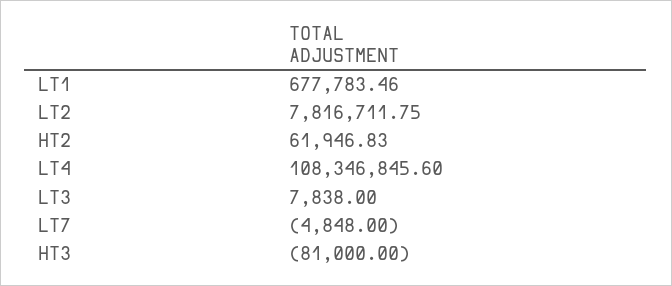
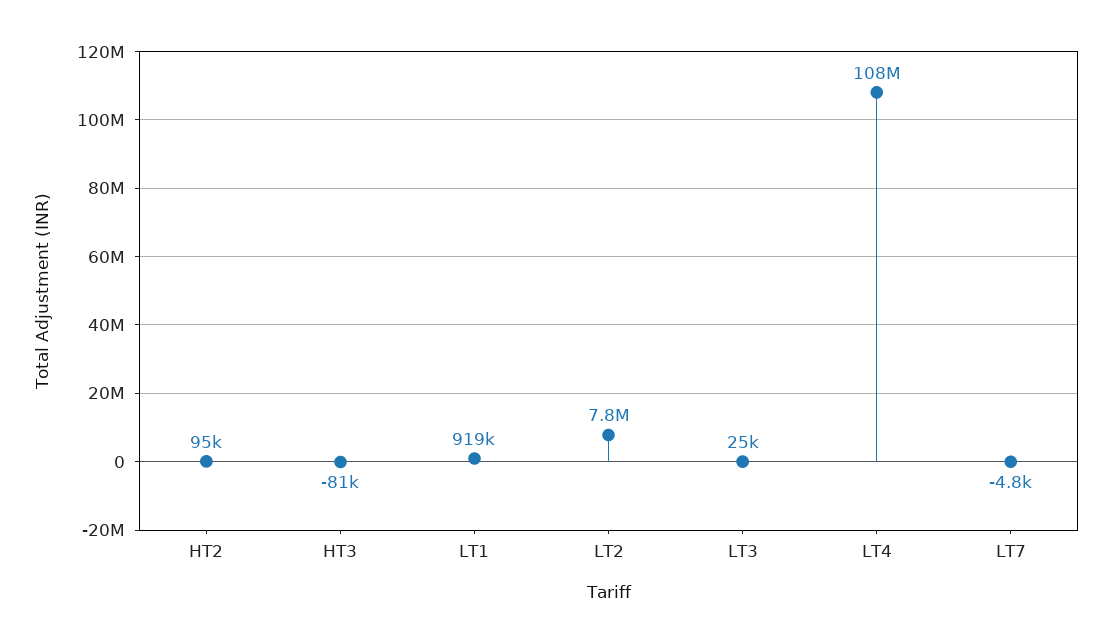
LT1: 677783.46 -> 919000
HT2: 61946.83 -> 95000
LT3: 7838 -> 25000

